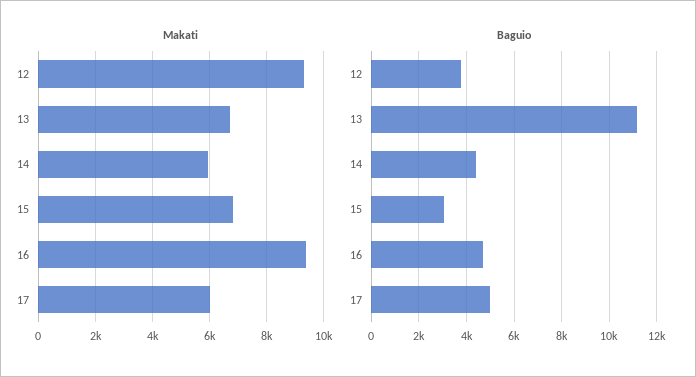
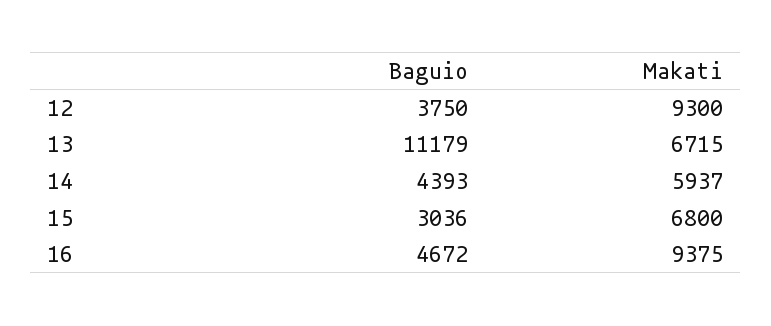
Makati, 17: 6000 -> none
Baguio, 17: 5000 -> none

